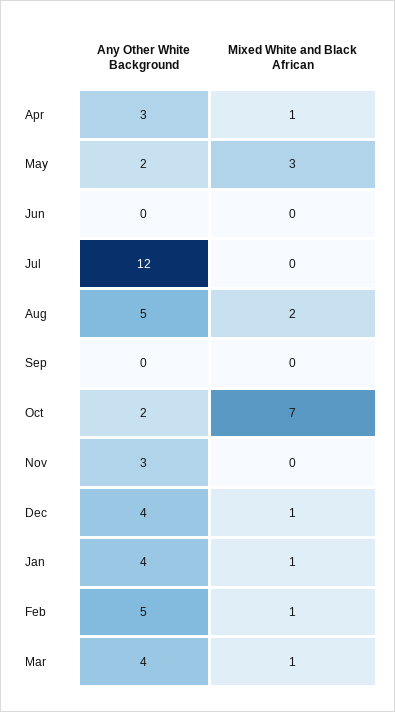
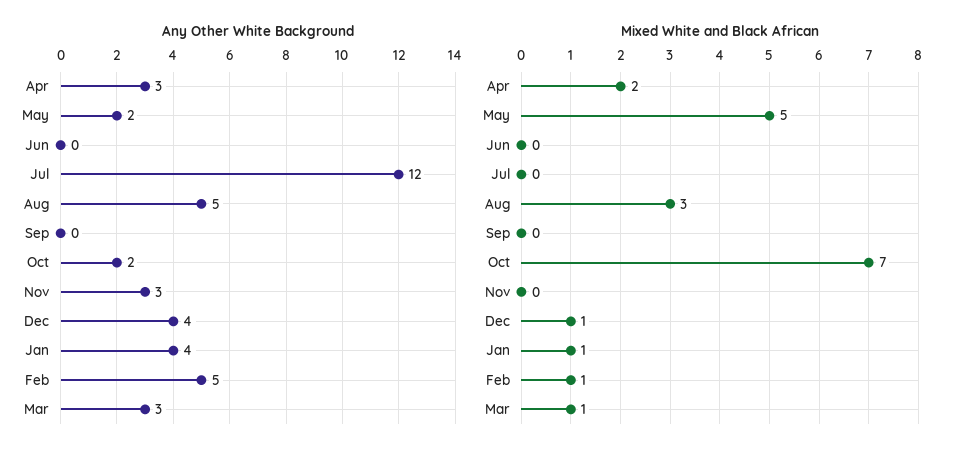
Mixed White and Black African, Apr: 1 -> 2
Mixed White and Black African, May: 3 -> 5
Mixed White and Black African, Aug: 2 -> 3
Any Other White Background, Mar: 4 -> 3

